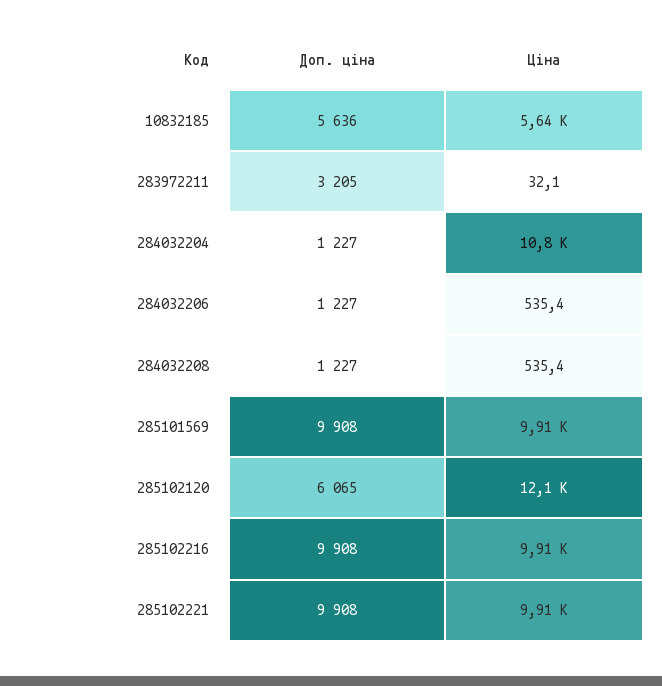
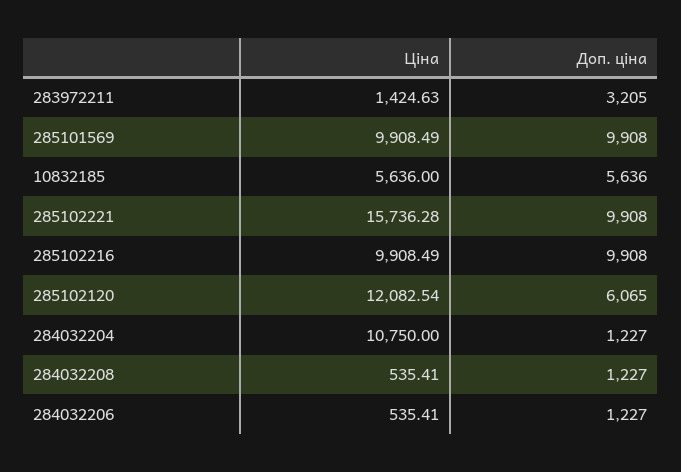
Ціна, 283972211: 32.1 -> 1424.63
Ціна, 285102221: 9910 -> 15736.28

